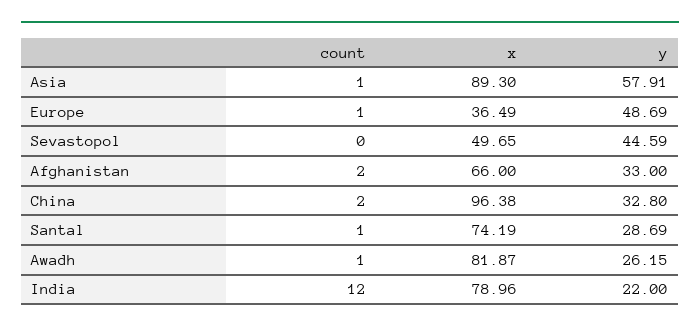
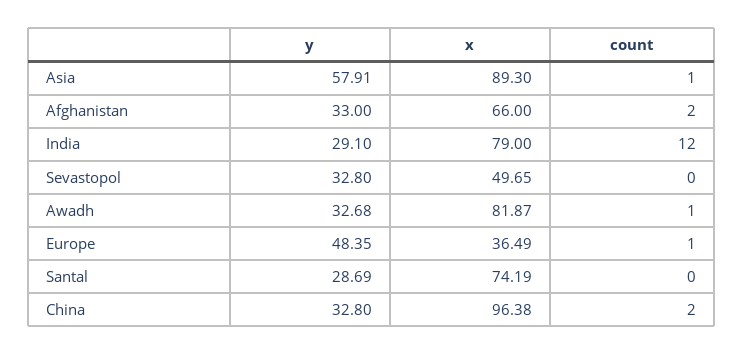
y, Europe: 48.69 -> 48.35
y, Sevastopol: 44.59 -> 32.8
count, Santal: 1 -> 0
y, Awadh: 26.15 -> 32.68
x, India: 78.96 -> 79
y, India: 22 -> 29.1

